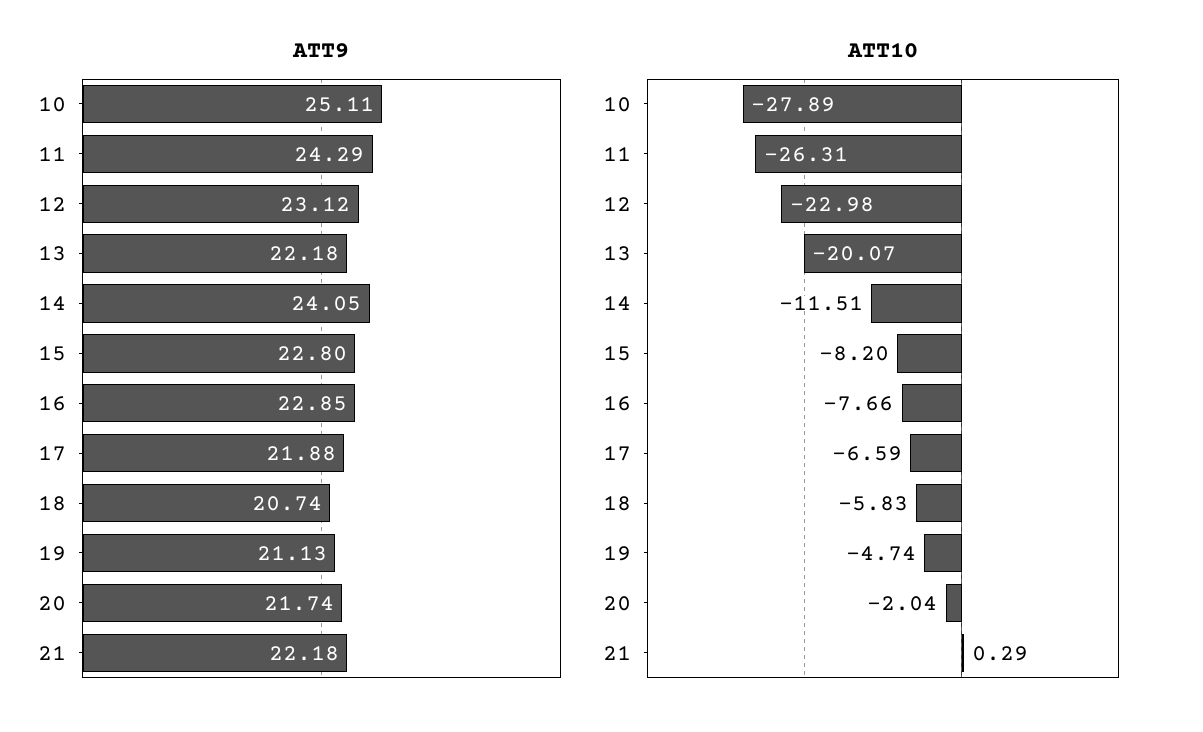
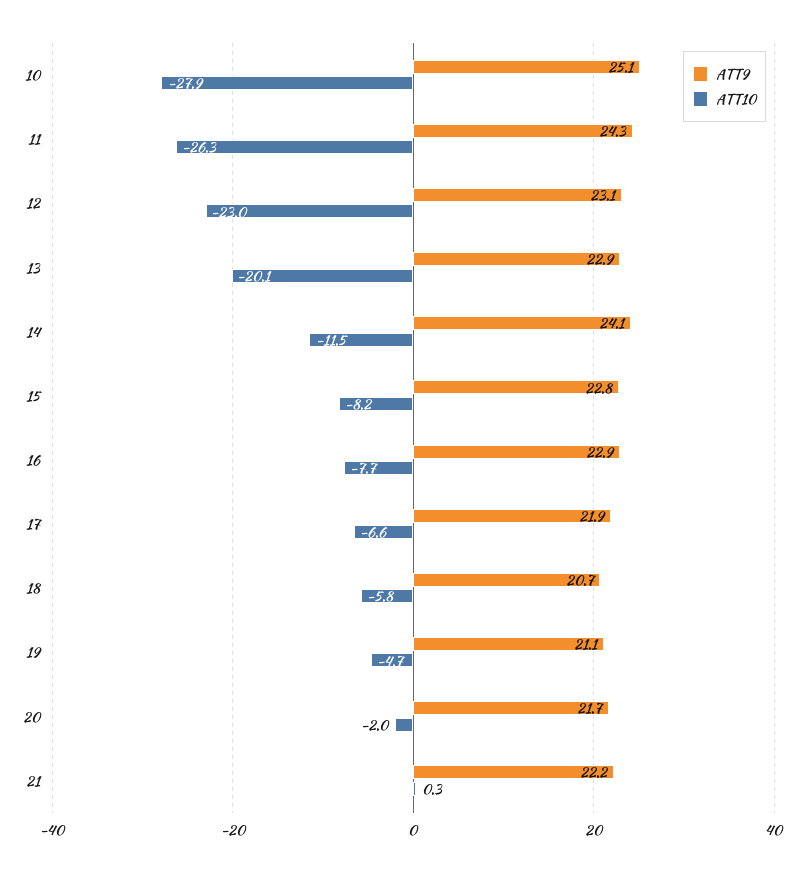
ATT9, 13: 22.18 -> 22.9

